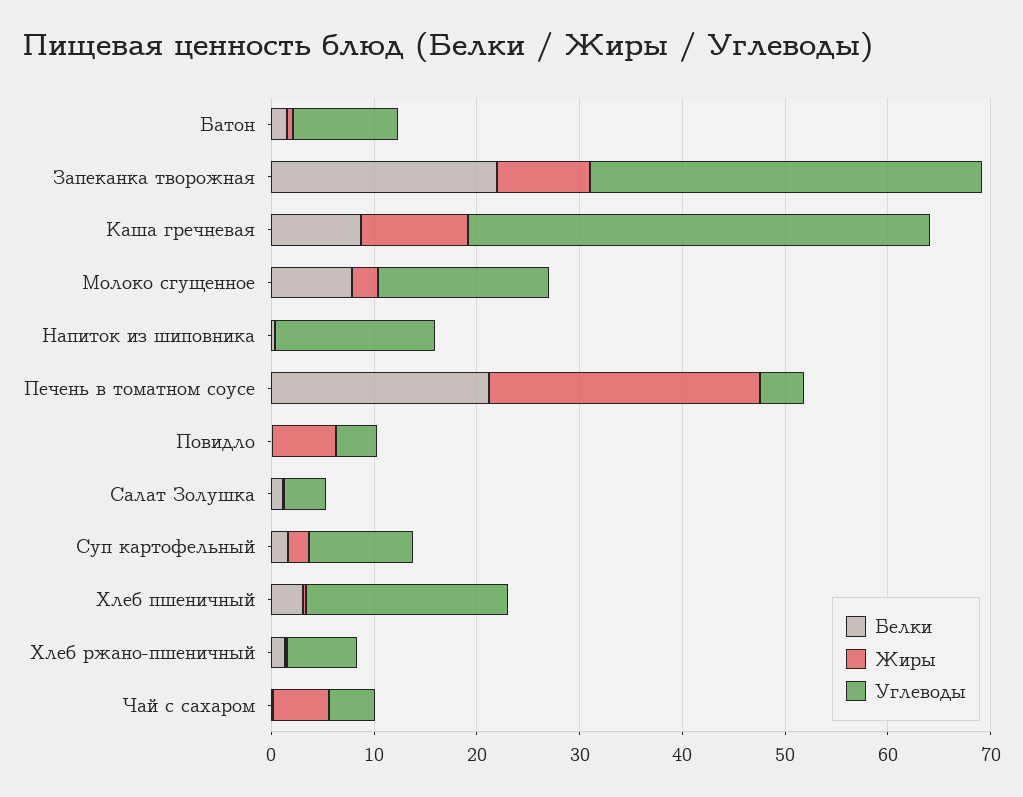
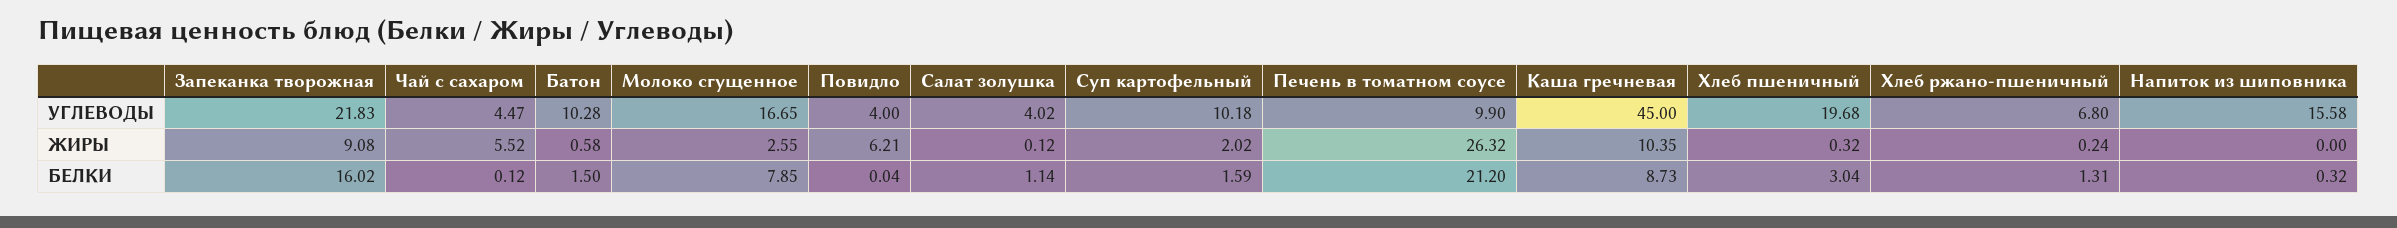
Белки, Запеканка творожная: 22 -> 16.02
Углеводы, Запеканка творожная: 38 -> 21.83
Углеводы, Печень в томатном соусе: 4 -> 9.9

